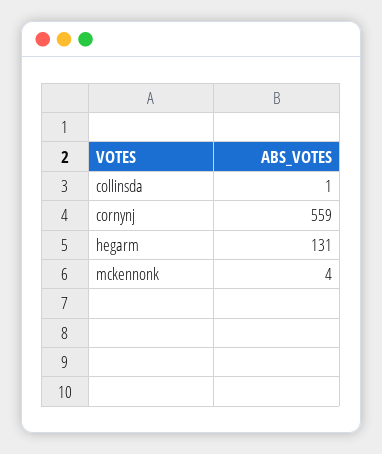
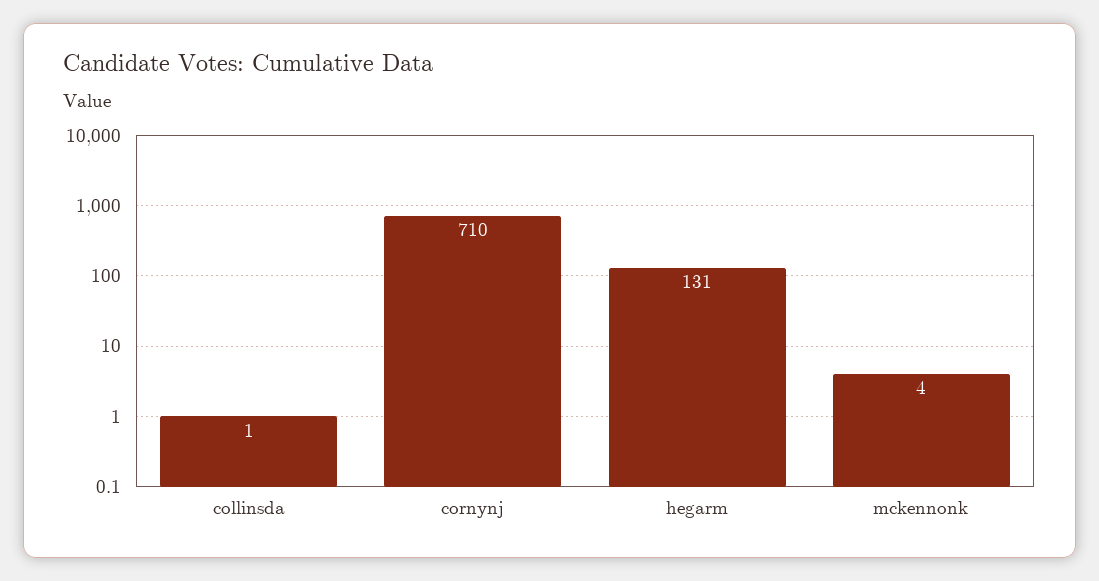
cornynj: 559 -> 710

